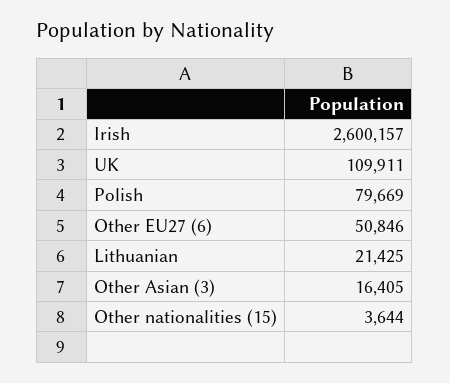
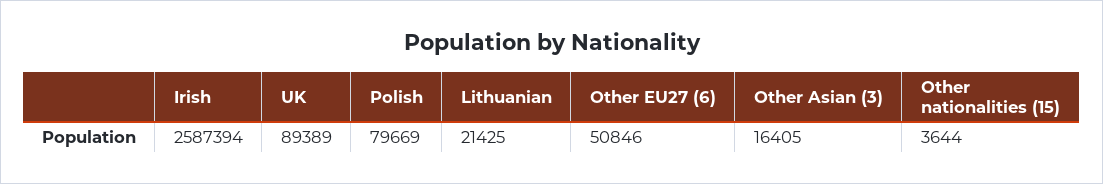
Irish: 2600157 -> 2587394
UK: 109911 -> 89389

